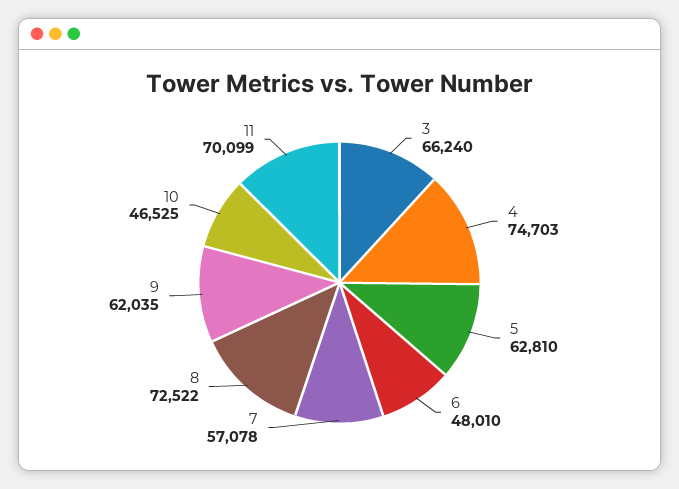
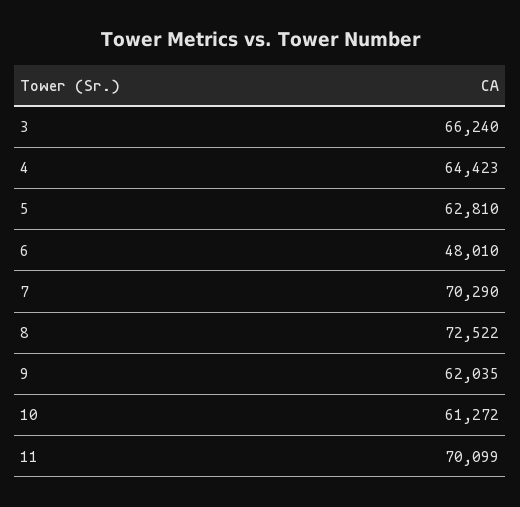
4: 74703 -> 64423
7: 57078 -> 70290
10: 46525 -> 61272

